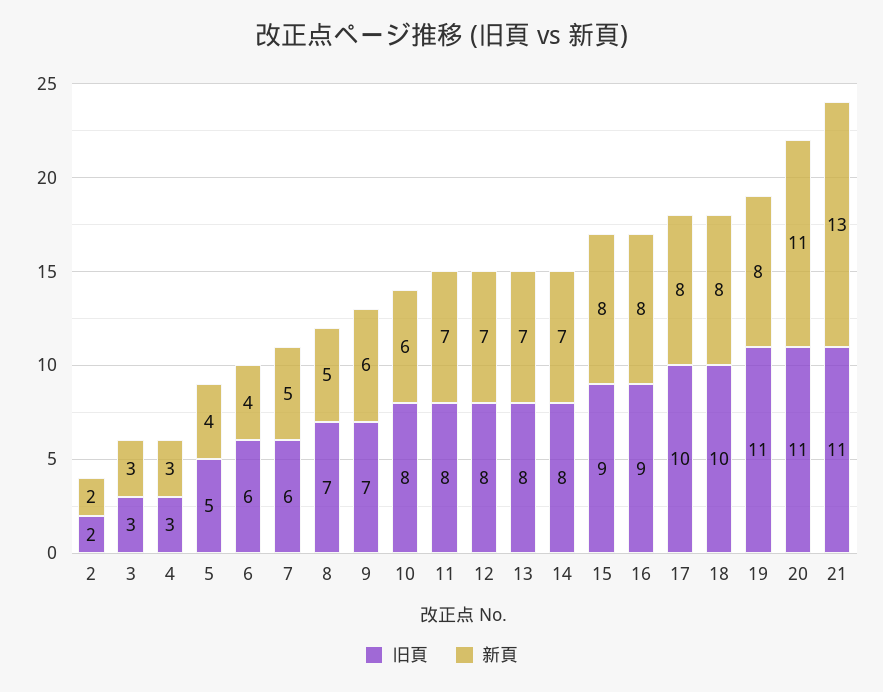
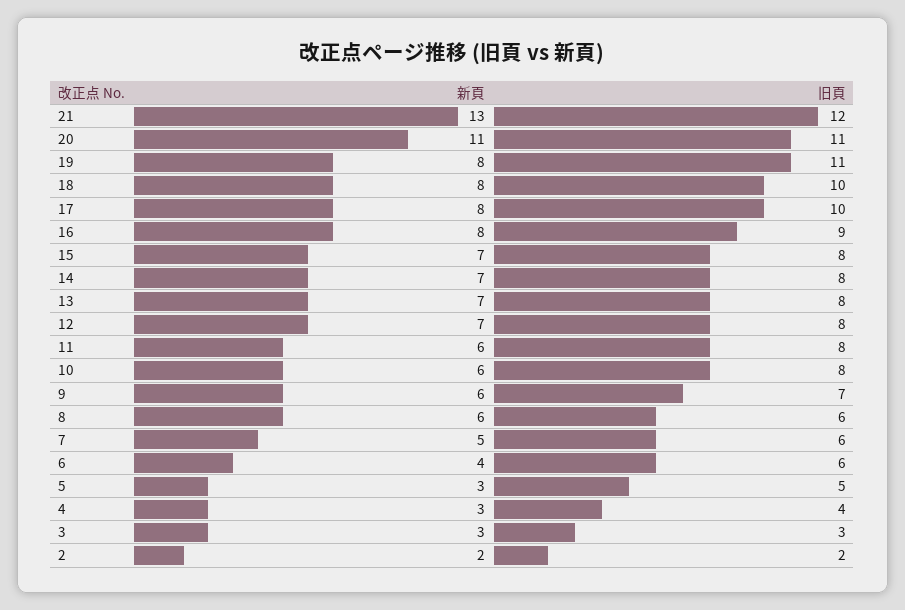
旧頁, 4: 3 -> 4
新頁, 5: 4 -> 3
旧頁, 8: 7 -> 6
新頁, 8: 5 -> 6
新頁, 11: 7 -> 6
旧頁, 15: 9 -> 8
新頁, 15: 8 -> 7
旧頁, 21: 11 -> 12

